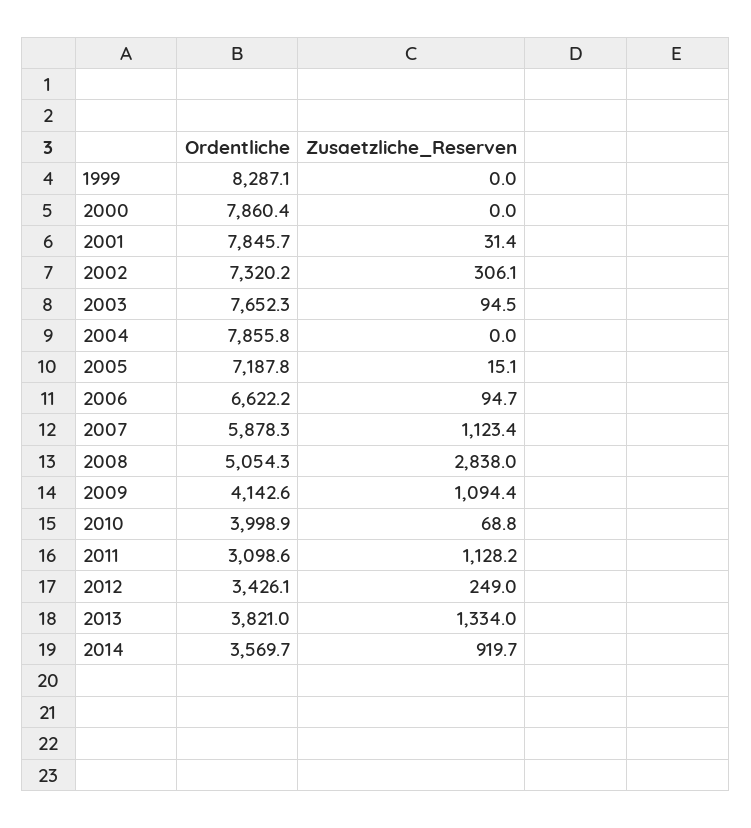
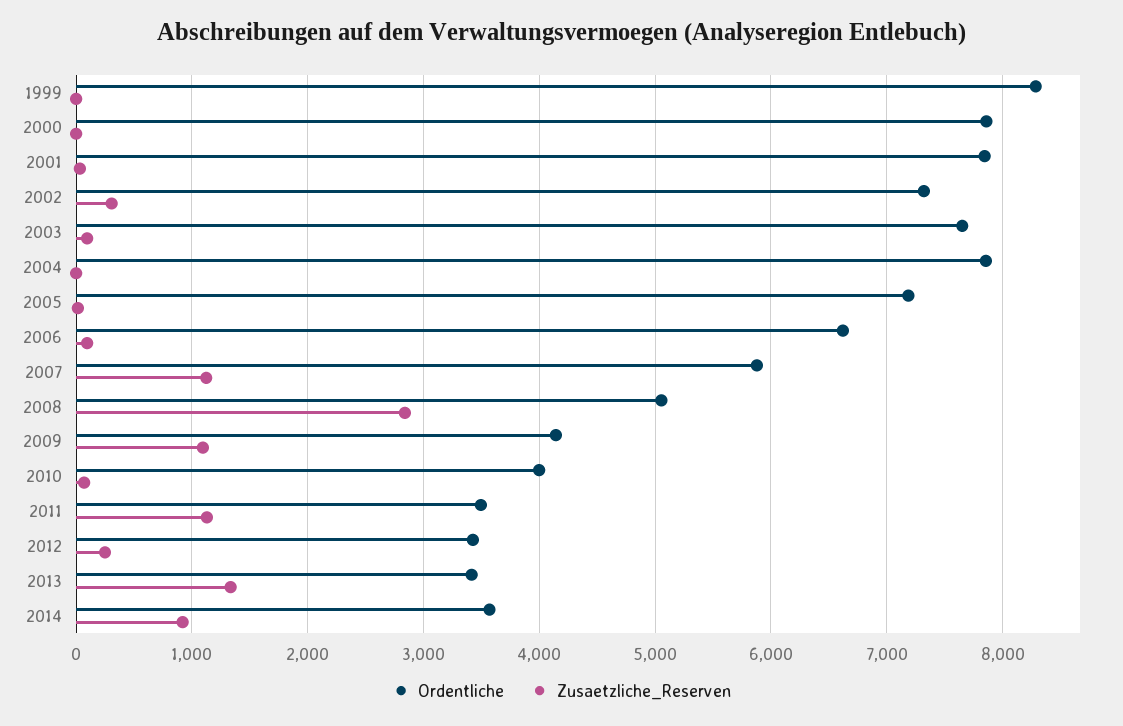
Ordentliche, 2011: 3098.6 -> 3500
Ordentliche, 2013: 3821 -> 3400

